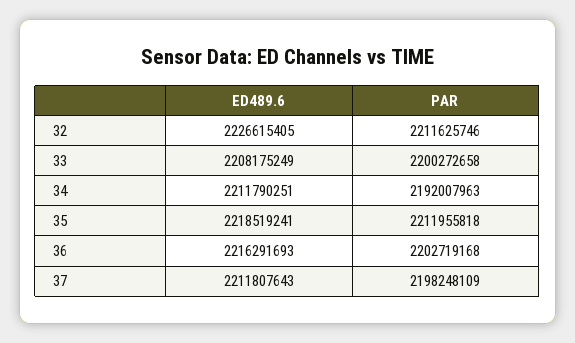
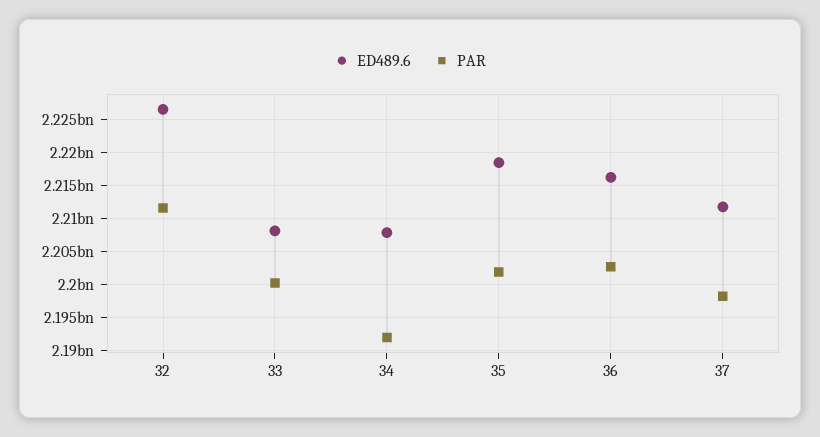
ED489.6, 34: 2211790251 -> 2208000000
PAR, 35: 2211955818 -> 2202000000

